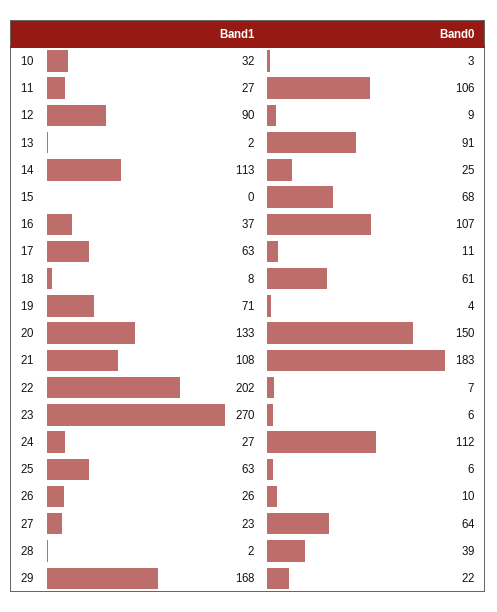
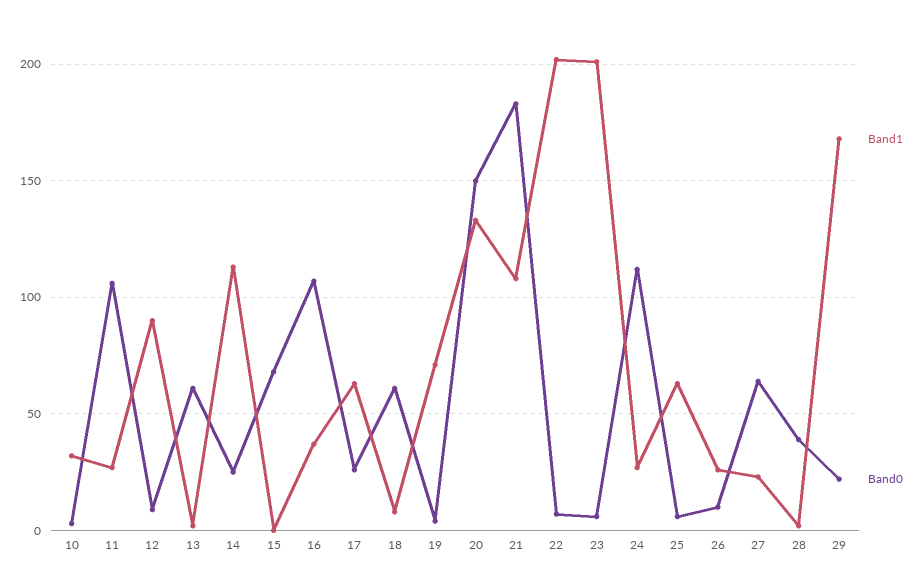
Band0, 13: 91 -> 60
Band0, 17: 11 -> 25
Band1, 23: 270 -> 200

